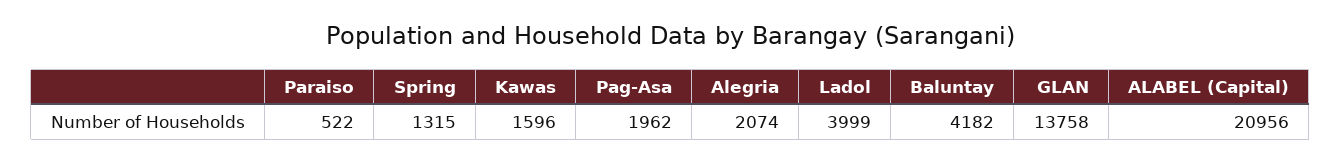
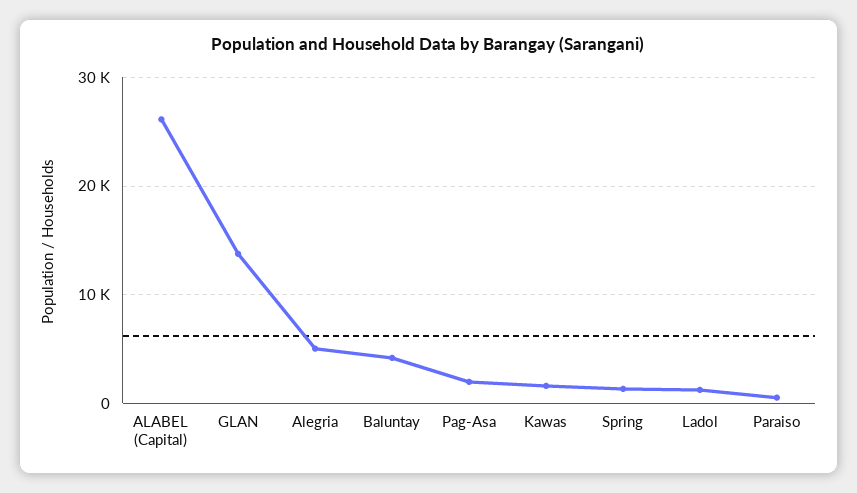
Alegria: 2074 -> 5000
Ladol: 3999 -> 1000
ALABEL (Capital): 20956 -> 26000

